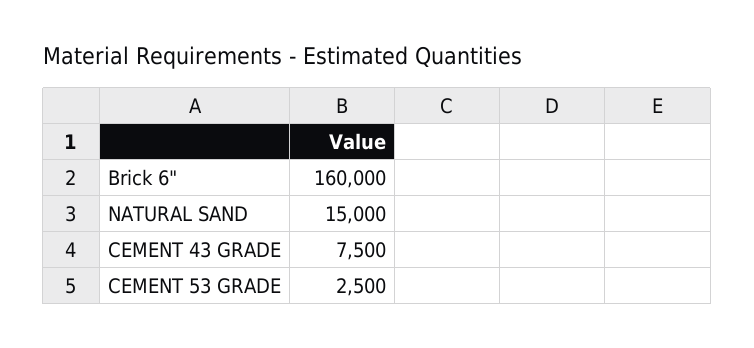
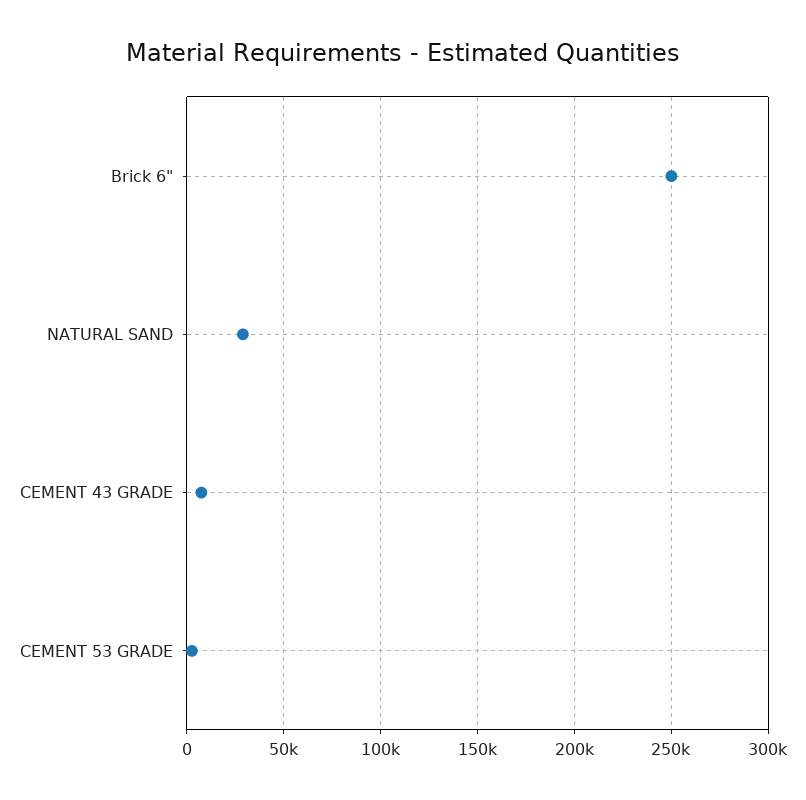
Brick 6": 160000 -> 250000
NATURAL SAND: 15000 -> 30000

